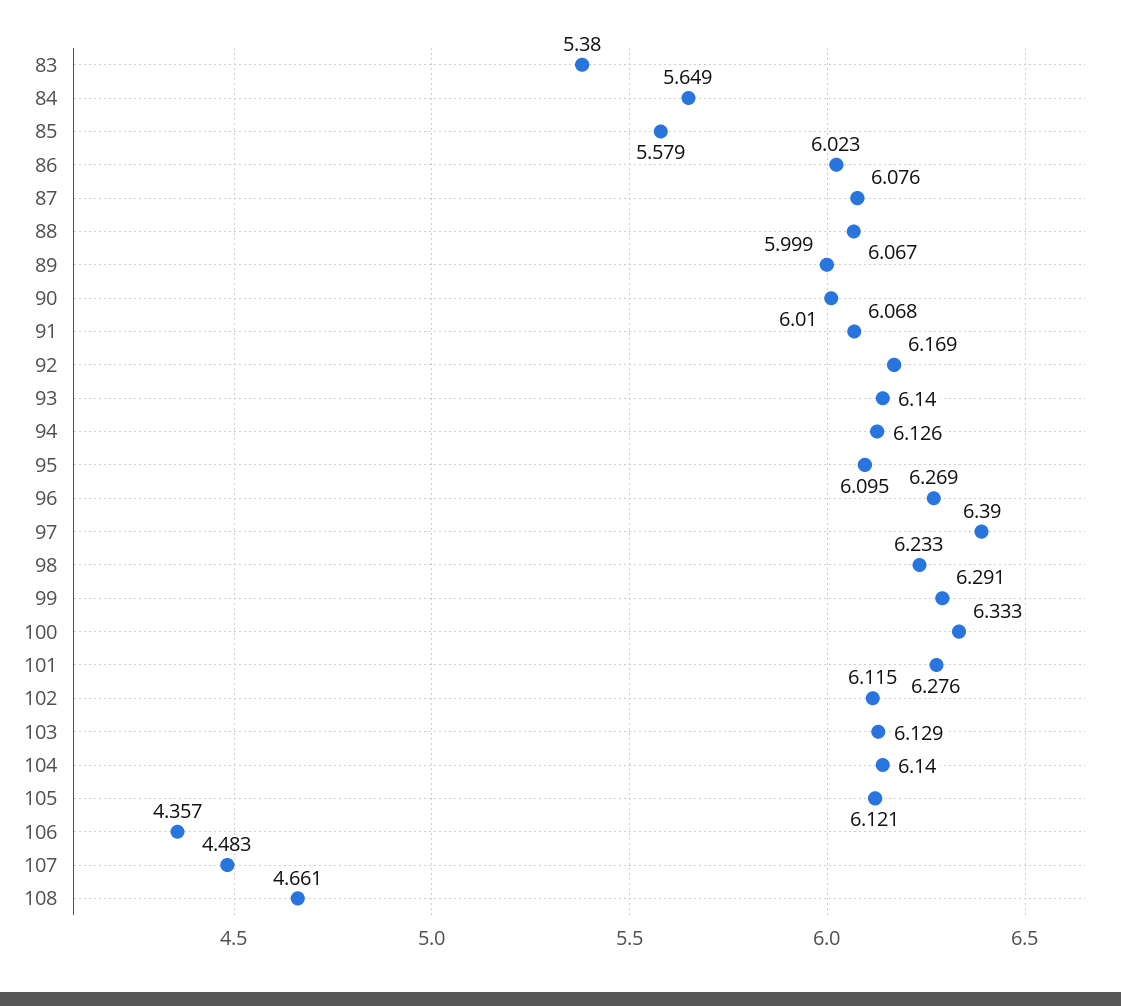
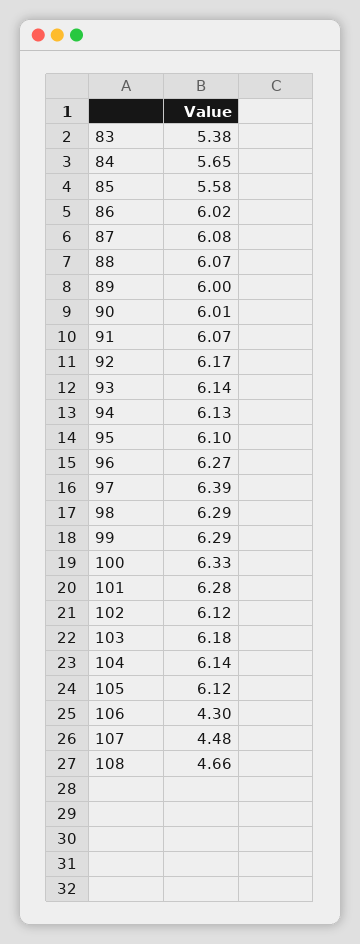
98: 6.233 -> 6.29
103: 6.129 -> 6.18
106: 4.357 -> 4.3

